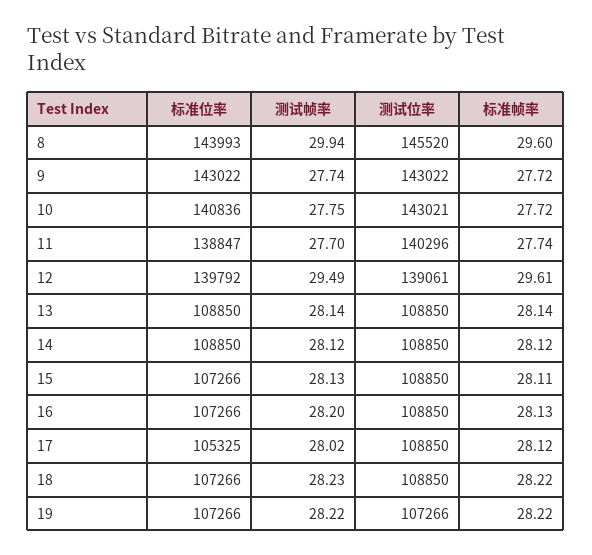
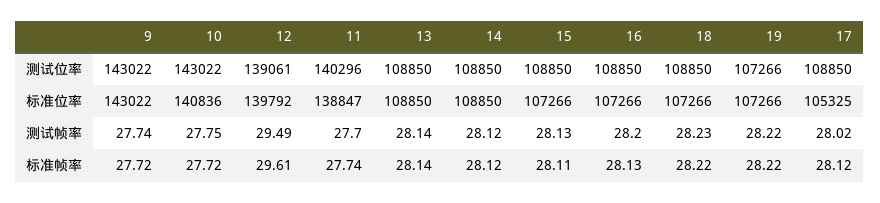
标准位率, 8: 143993 -> none
测试帧率, 8: 29.94 -> none
测试位率, 8: 145520 -> none
标准帧率, 8: 29.6 -> none
测试位率, 10: 143021 -> 143022

